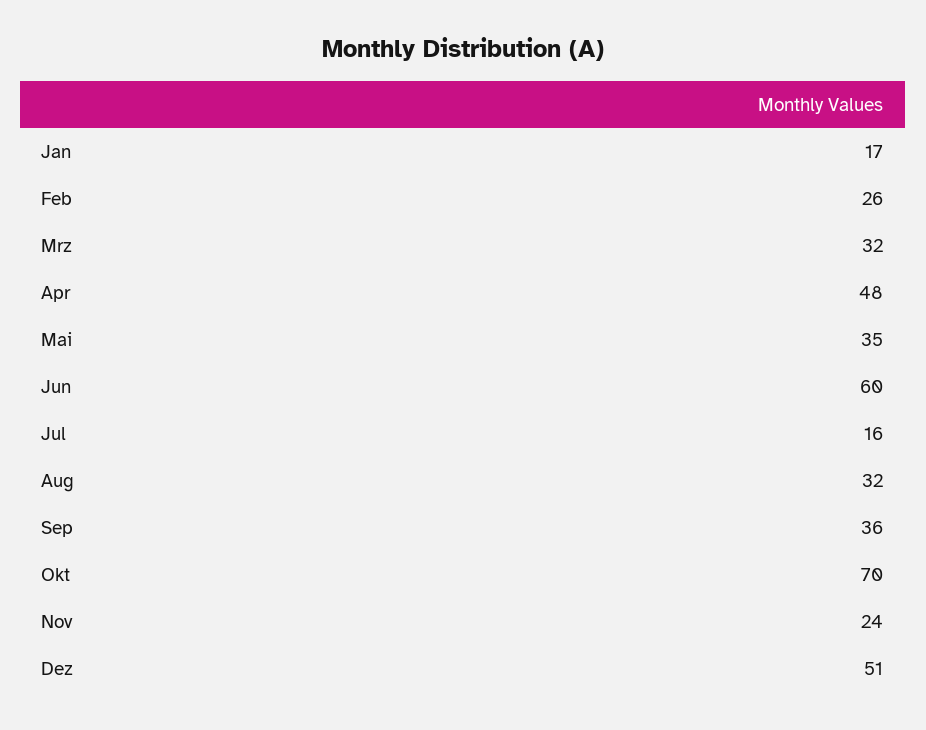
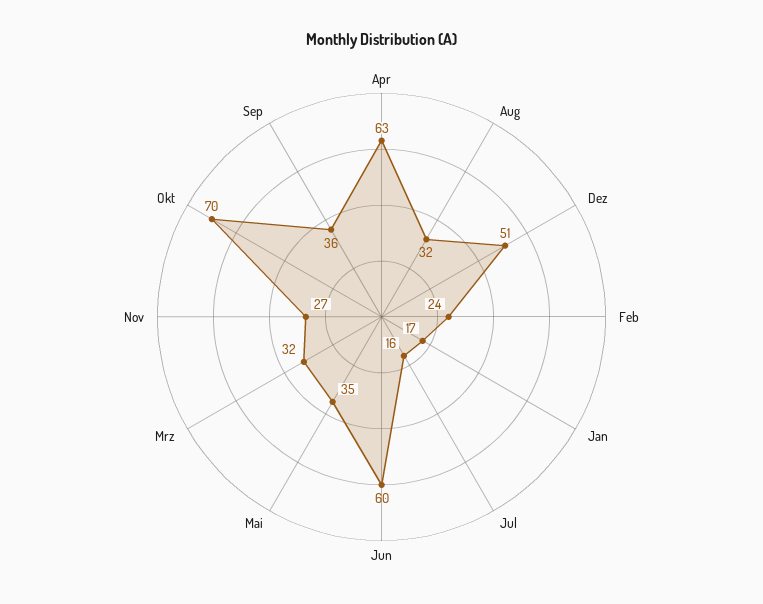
Feb: 26 -> 24
Apr: 48 -> 63
Nov: 24 -> 27

